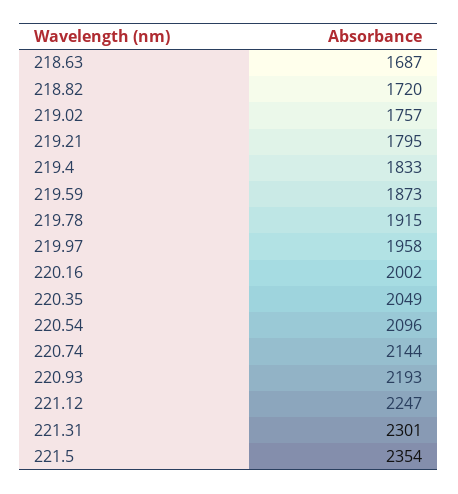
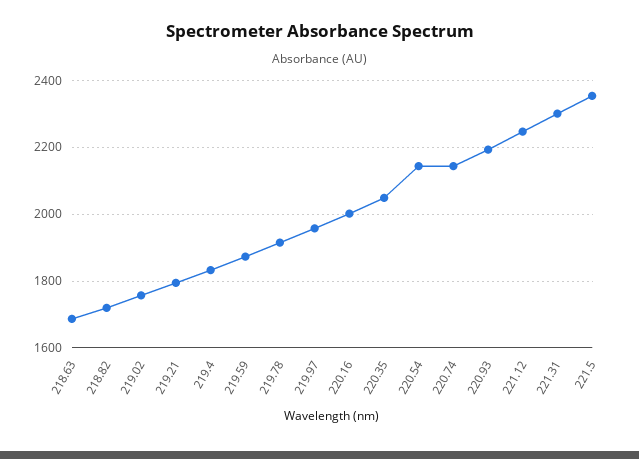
220.54: 2096 -> 2140

